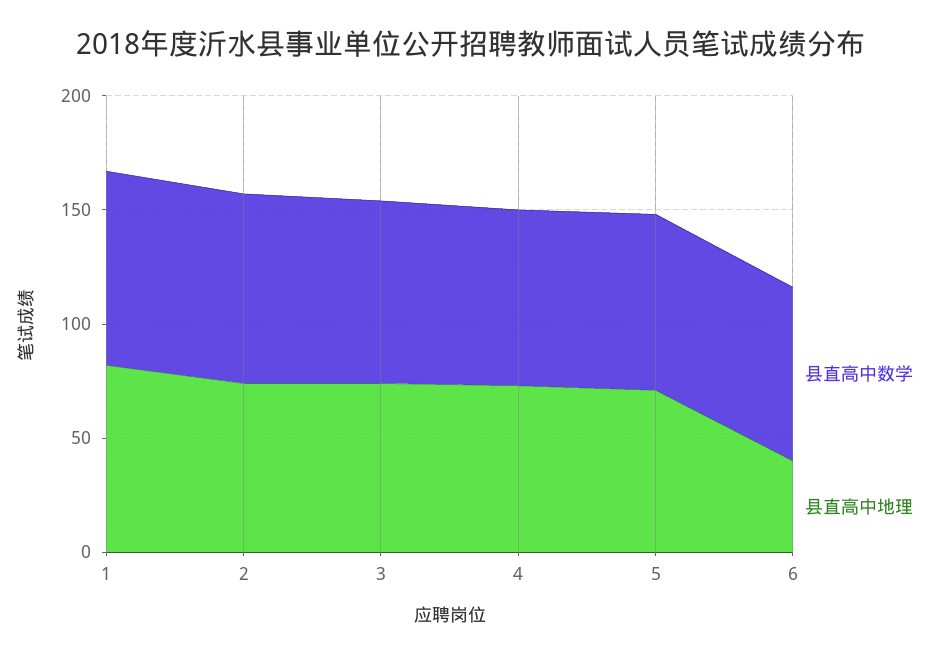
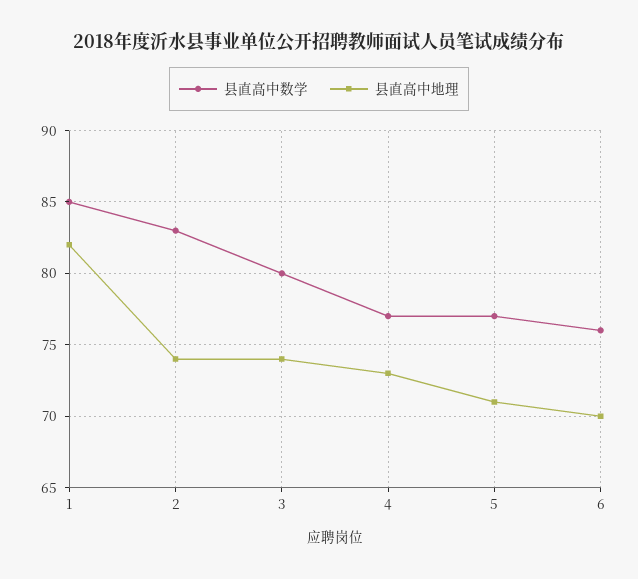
县直高中地理, 6: 40 -> 70

